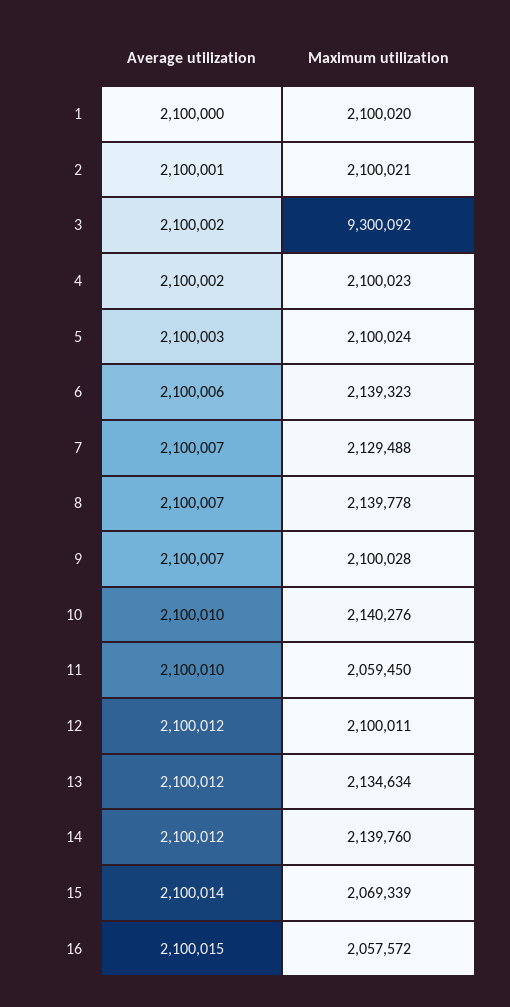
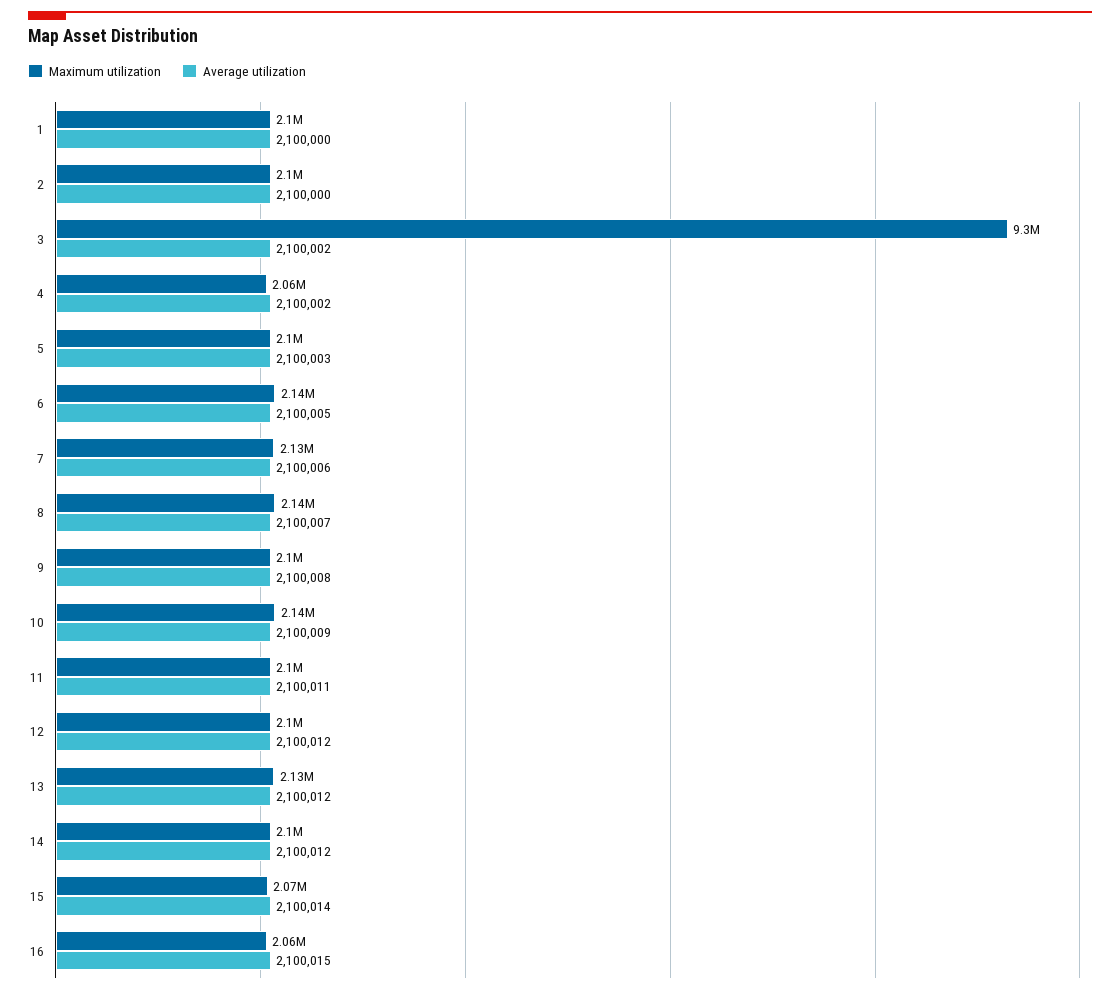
Average utilization, 2: 2100001 -> 2100000
Maximum utilization, 4: 2100023 -> 2060000
Average utilization, 6: 2100006 -> 2100005
Average utilization, 7: 2100007 -> 2100006
Average utilization, 9: 2100007 -> 2100008
Average utilization, 10: 2100010 -> 2100009
Average utilization, 11: 2100010 -> 2100011
Maximum utilization, 11: 2059450 -> 2100000
Maximum utilization, 14: 2139760 -> 2100000

